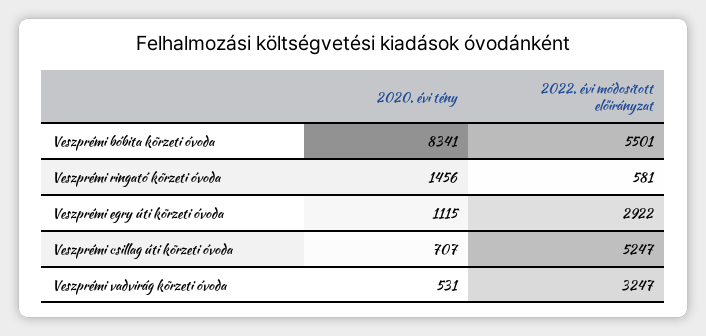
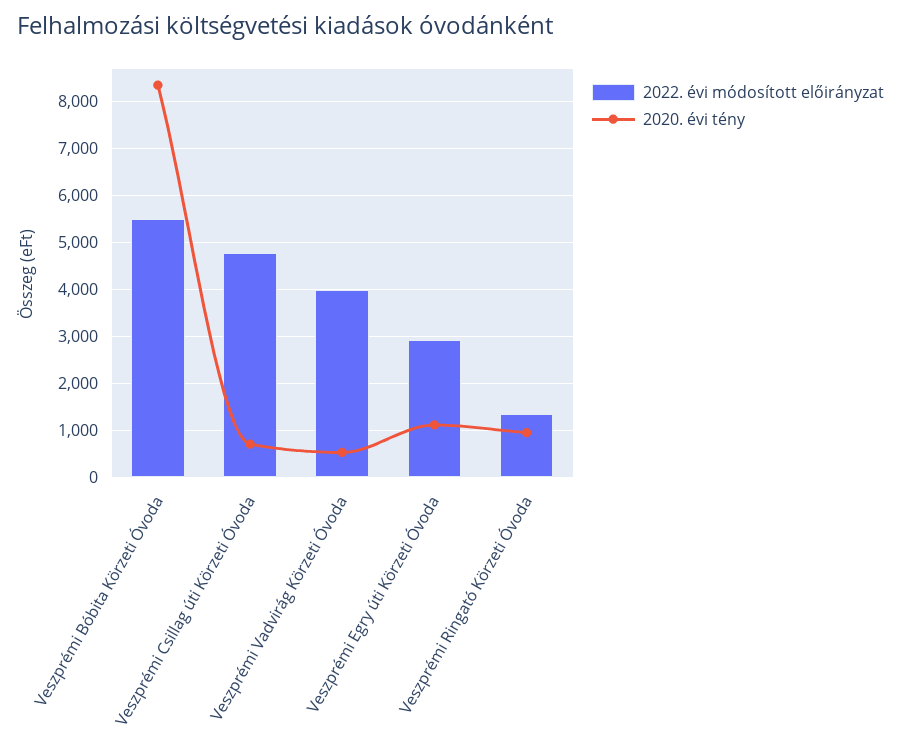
2020. évi tény, Veszprémi ringató körzeti óvoda: 1456 -> 1000
2022. évi módosított előirányzat, Veszprémi ringató körzeti óvoda: 581 -> 1400
2022. évi módosított előirányzat, Veszprémi csillag úti körzeti óvoda: 5247 -> 4800
2022. évi módosított előirányzat, Veszprémi vadvirág körzeti óvoda: 3247 -> 4000

